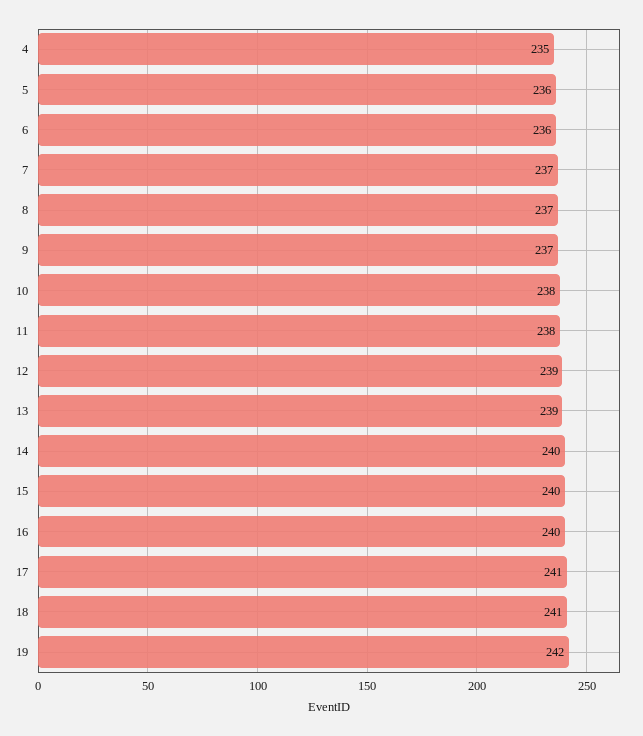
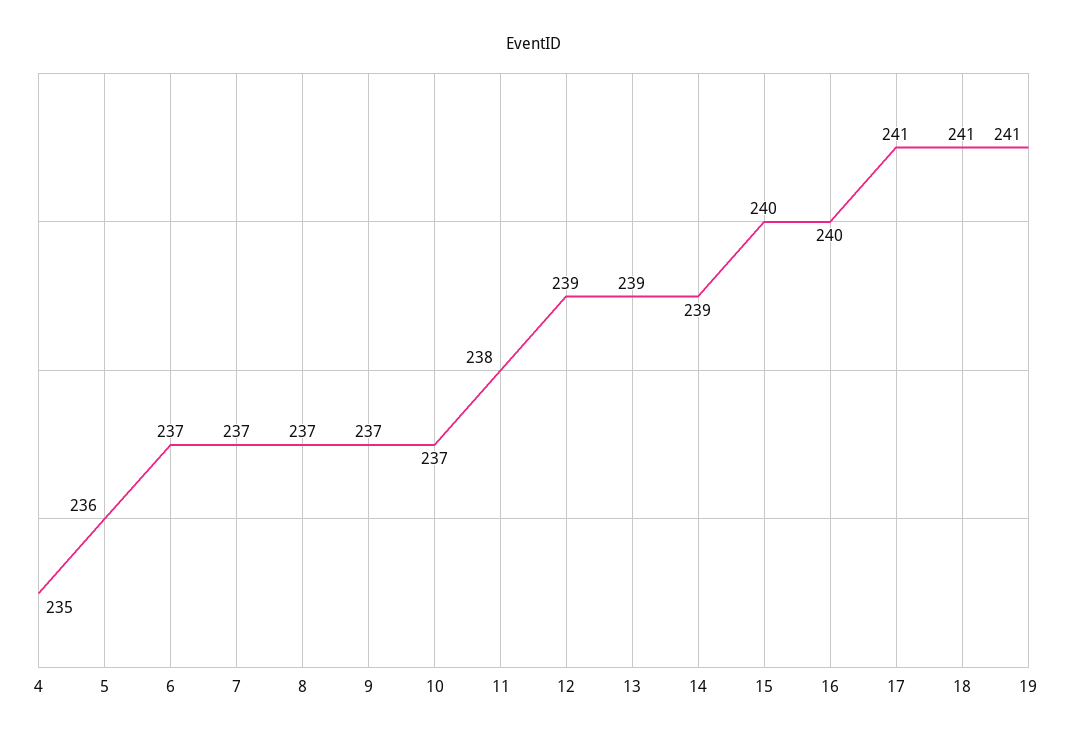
6: 236 -> 237
10: 238 -> 237
14: 240 -> 239
19: 242 -> 241

